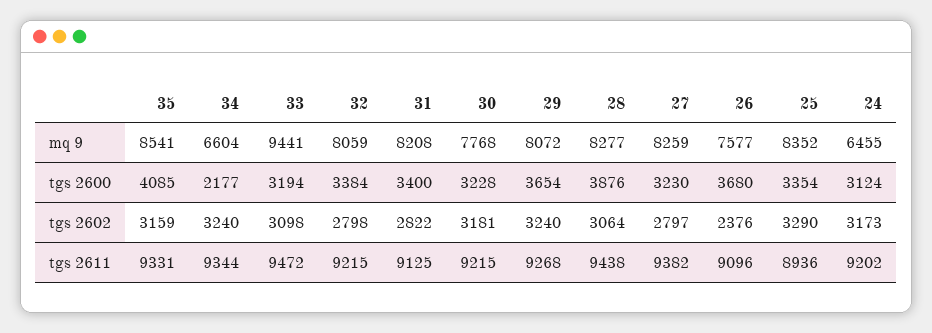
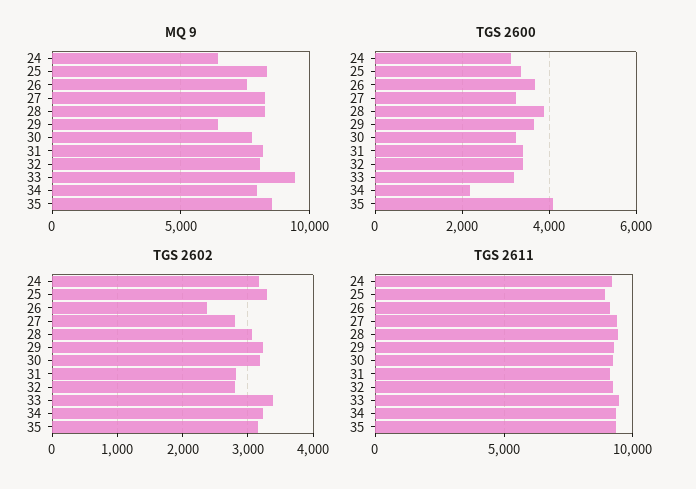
mq 9, 34: 6604 -> 8000
mq 9, 29: 8072 -> 6500
tgs 2602, 33: 3098 -> 3400

